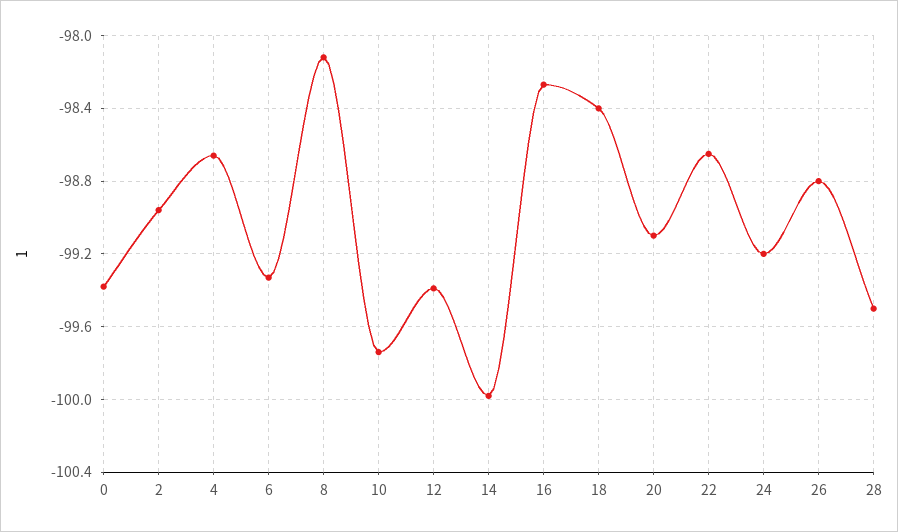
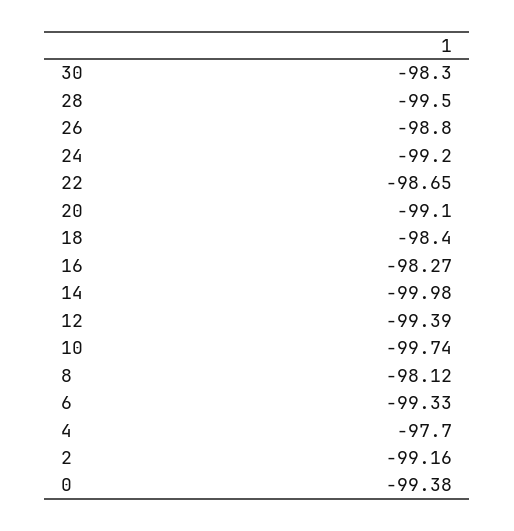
2: -98.95 -> -99.16
4: -98.65 -> -97.7
30: none -> -98.3

